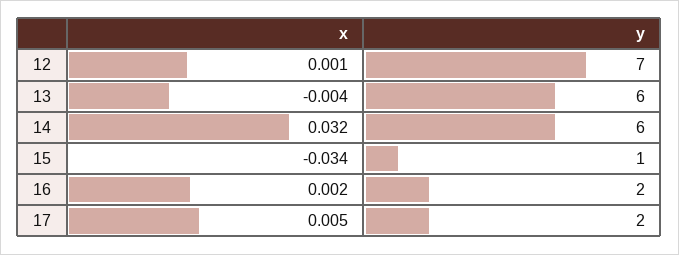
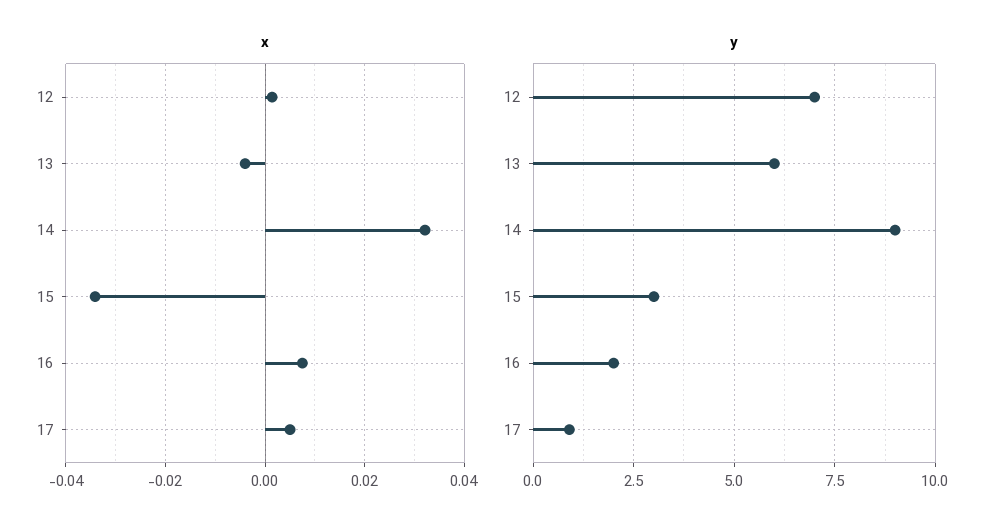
y, 14: 6 -> 9
y, 15: 1 -> 3
x, 16: 0.002 -> 0.008
y, 17: 2 -> 1

